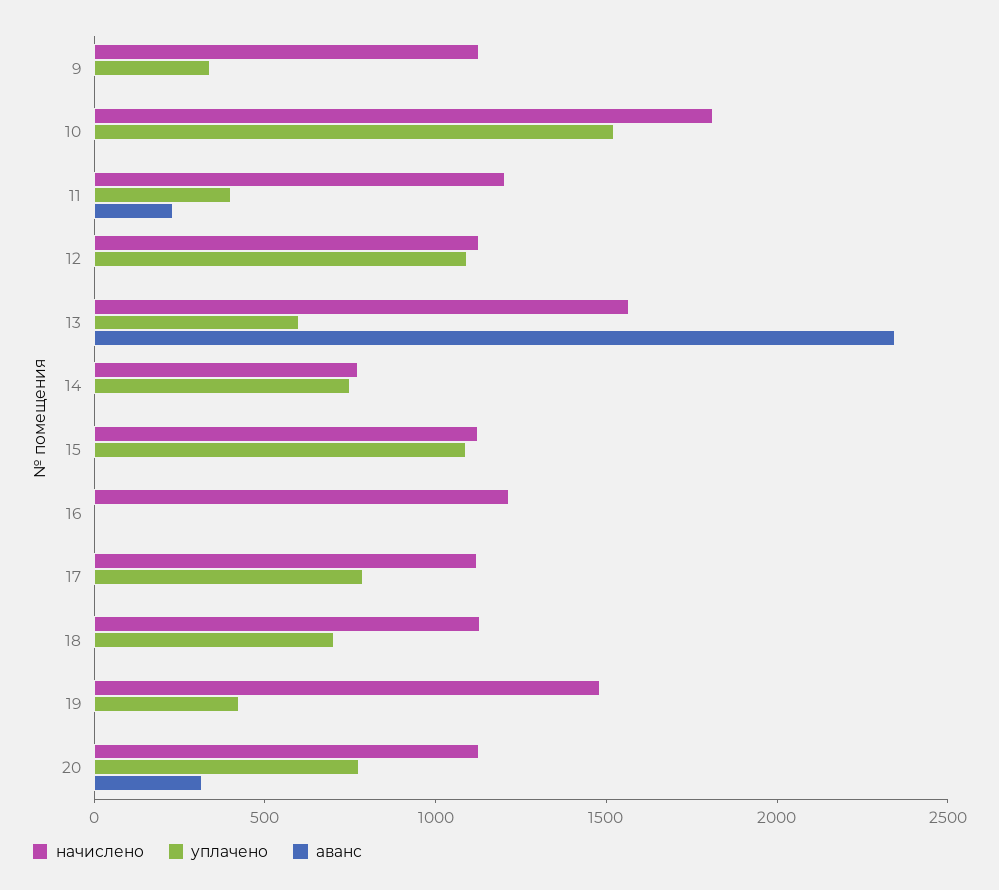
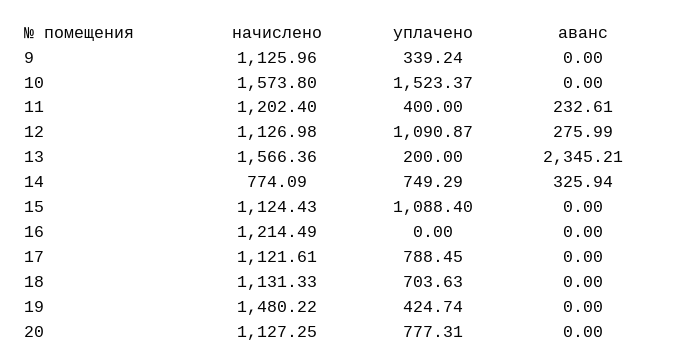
начислено, 10: 1800 -> 1573.8
аванс, 12: 0 -> 275.99
уплачено, 13: 600 -> 200
аванс, 14: 0 -> 325.94
аванс, 20: 300 -> 0

